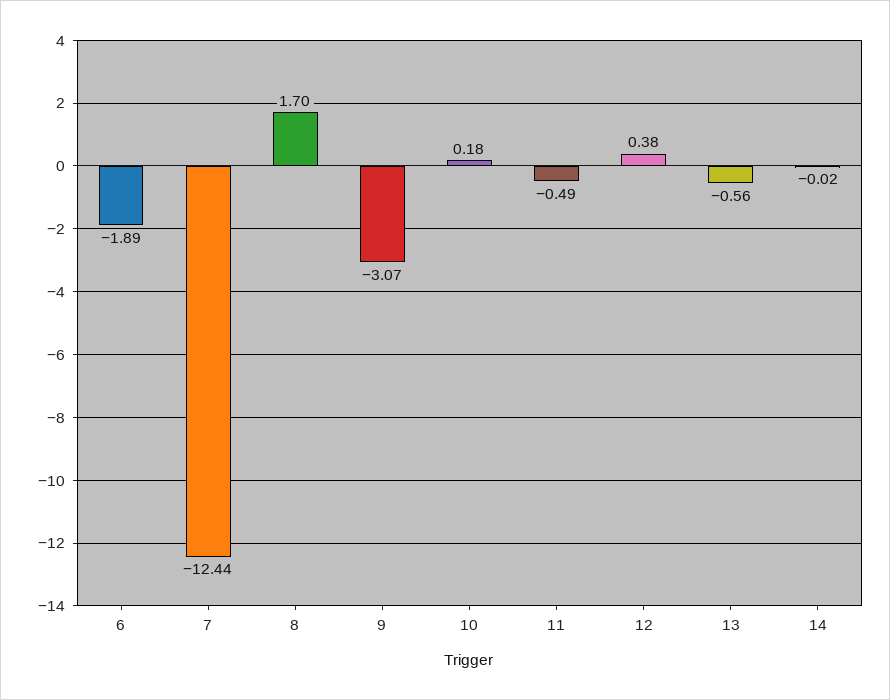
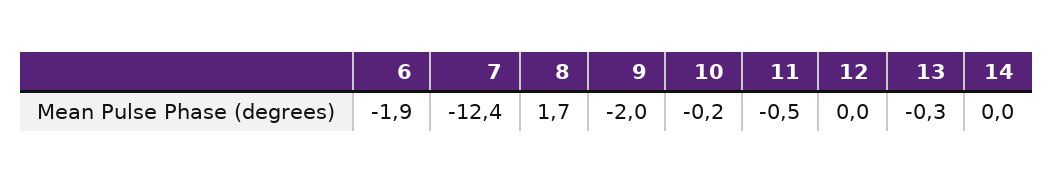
9: -3.07 -> -2
10: 0.18 -> -0.2
12: 0.38 -> 0
13: -0.56 -> -0.3

